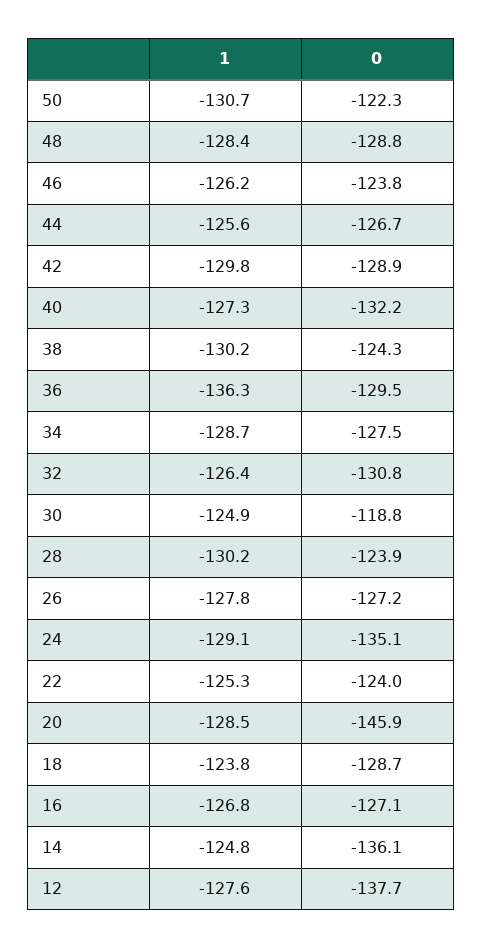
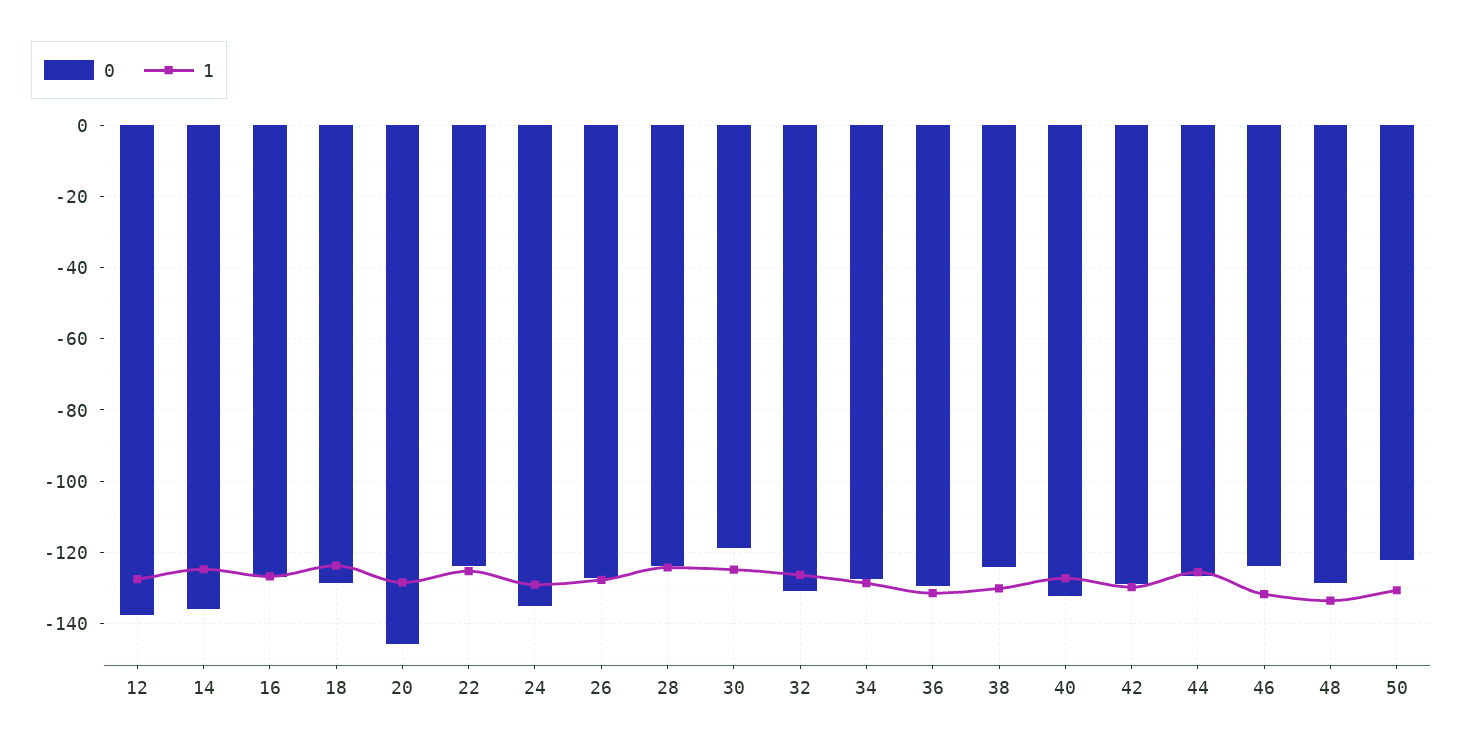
1, 48: -128.4 -> -134
1, 46: -126.2 -> -132
1, 36: -136.3 -> -132
1, 28: -130.2 -> -124

